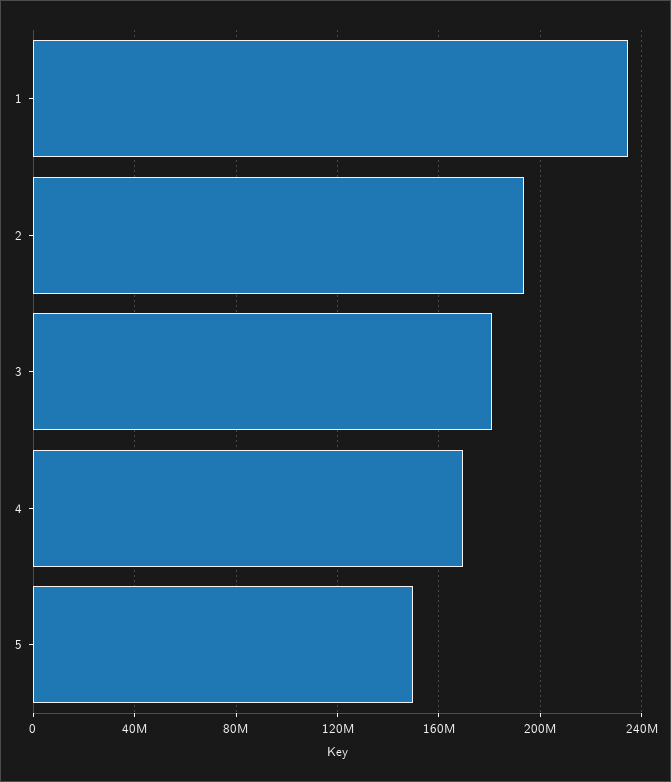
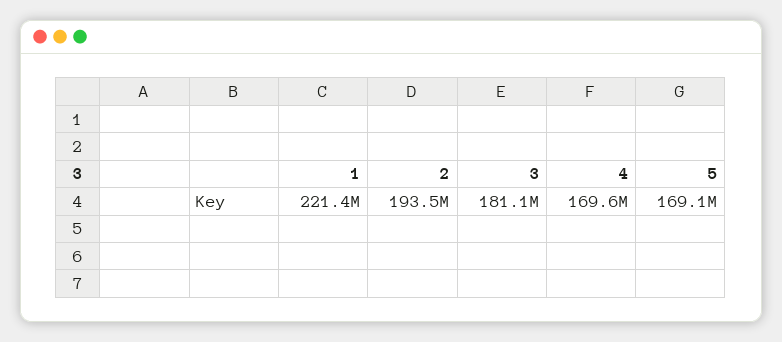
1: 235000000 -> 221400000
5: 150000000 -> 169100000

